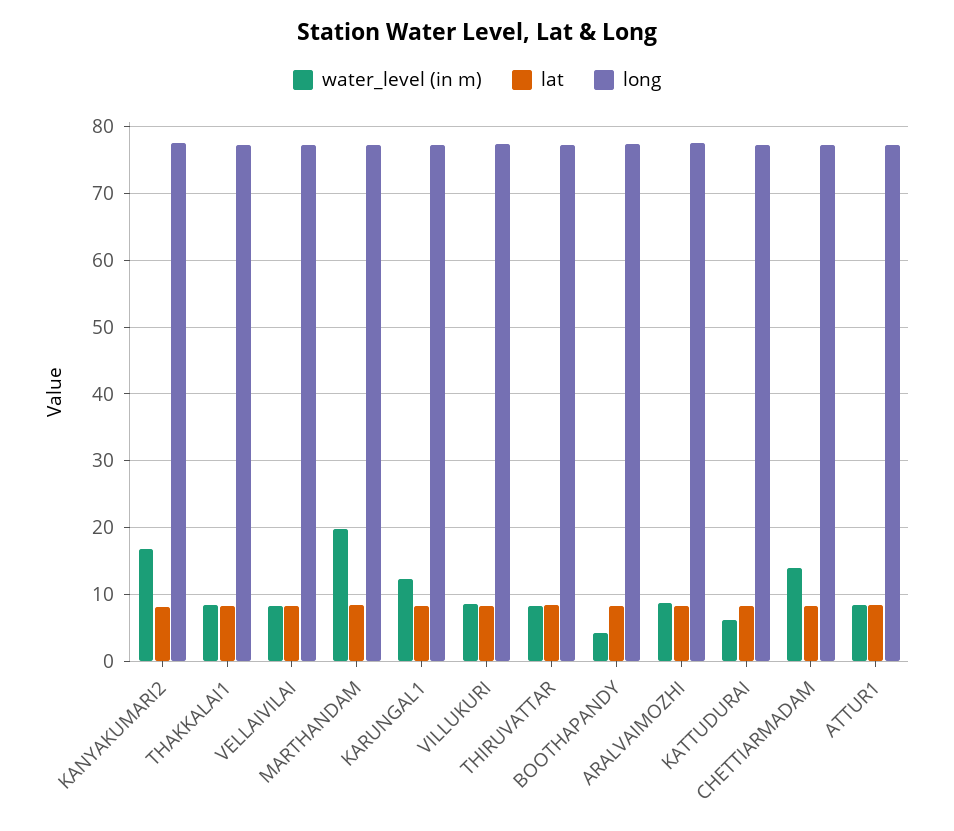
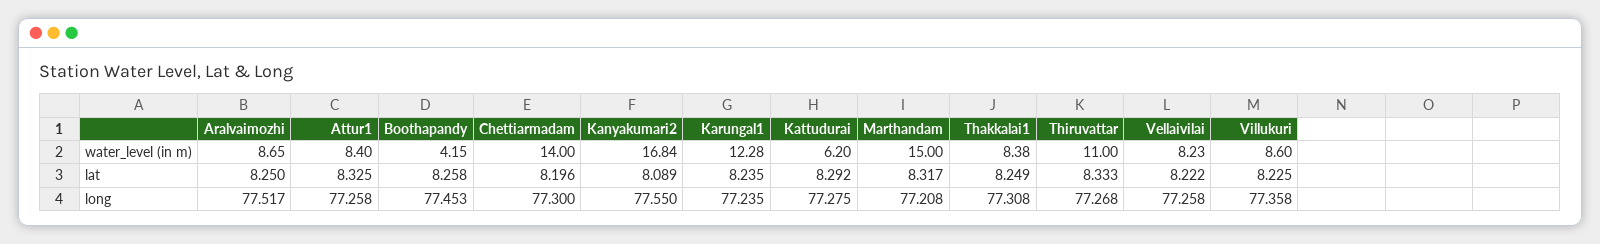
water_level (in m), MARTHANDAM: 20 -> 15
water_level (in m), THIRUVATTAR: 8 -> 11

